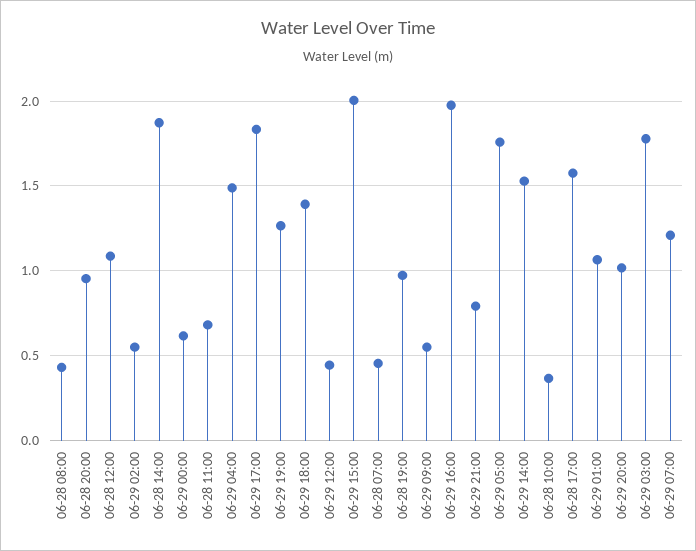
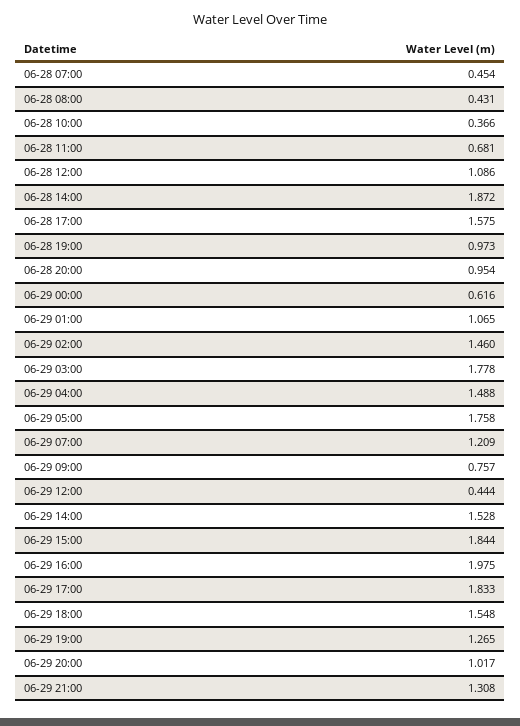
06-29 02:00: 0.55 -> 1.46
06-29 18:00: 1.4 -> 1.548
06-29 15:00: 2 -> 1.844
06-29 09:00: 0.55 -> 0.757
06-29 21:00: 0.8 -> 1.308

